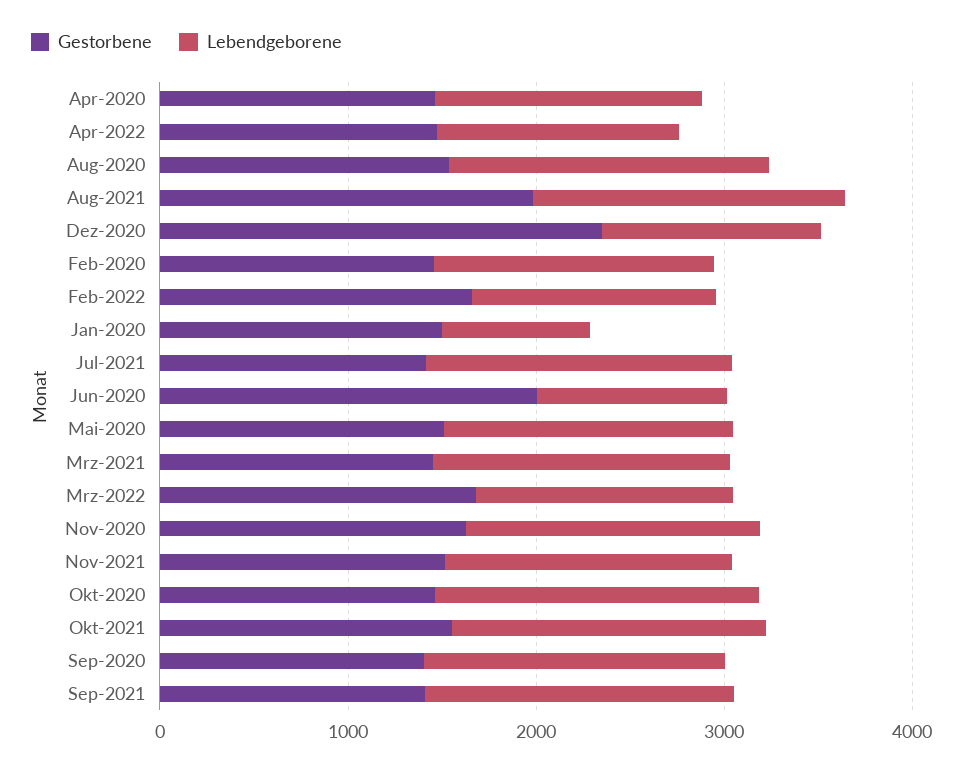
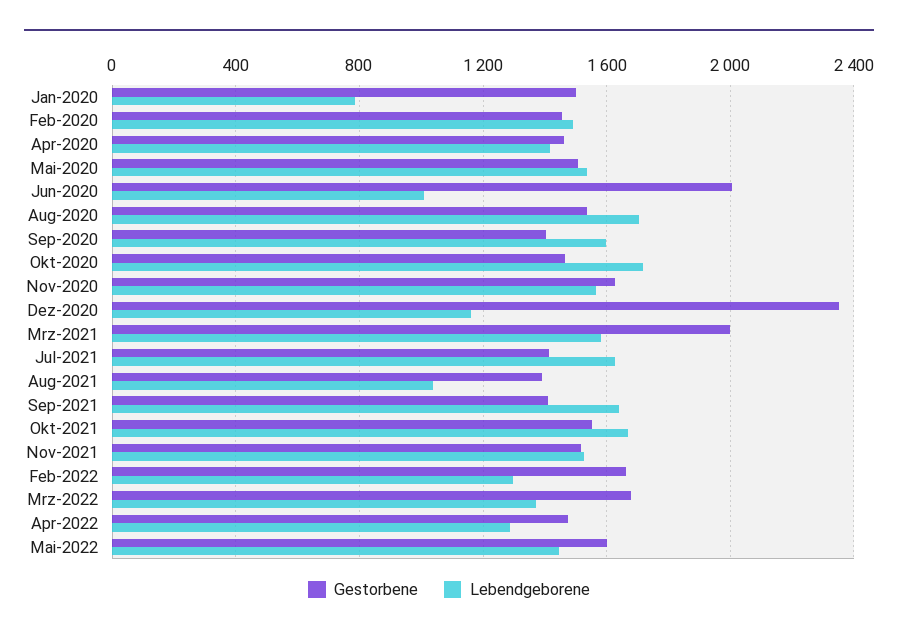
Gestorbene, Aug-2021: 2000 -> 1400
Lebendgeborene, Aug-2021: 1600 -> 1050
Gestorbene, Mrz-2021: 1400 -> 2000
Gestorbene, Mai-2022: none -> 1600
Lebendgeborene, Mai-2022: none -> 1450

